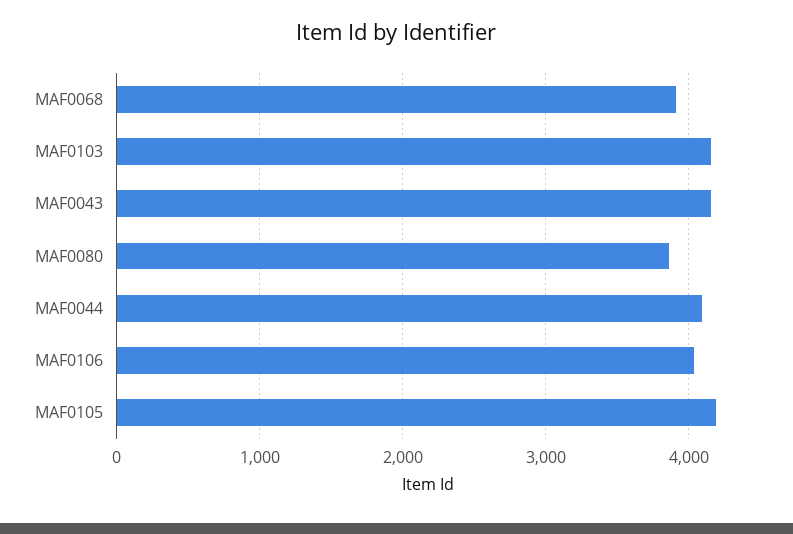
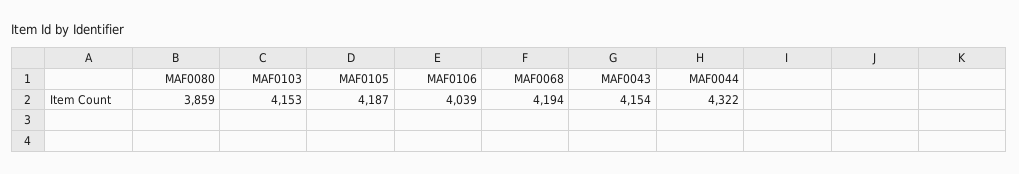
MAF0068: 3900 -> 4194
MAF0044: 4100 -> 4322

